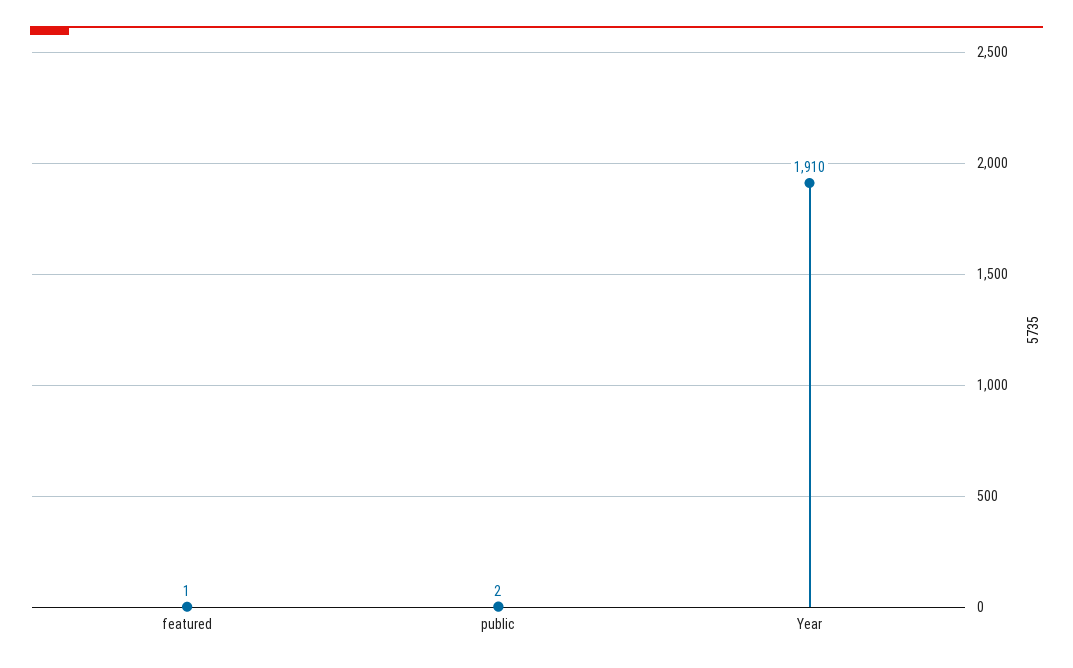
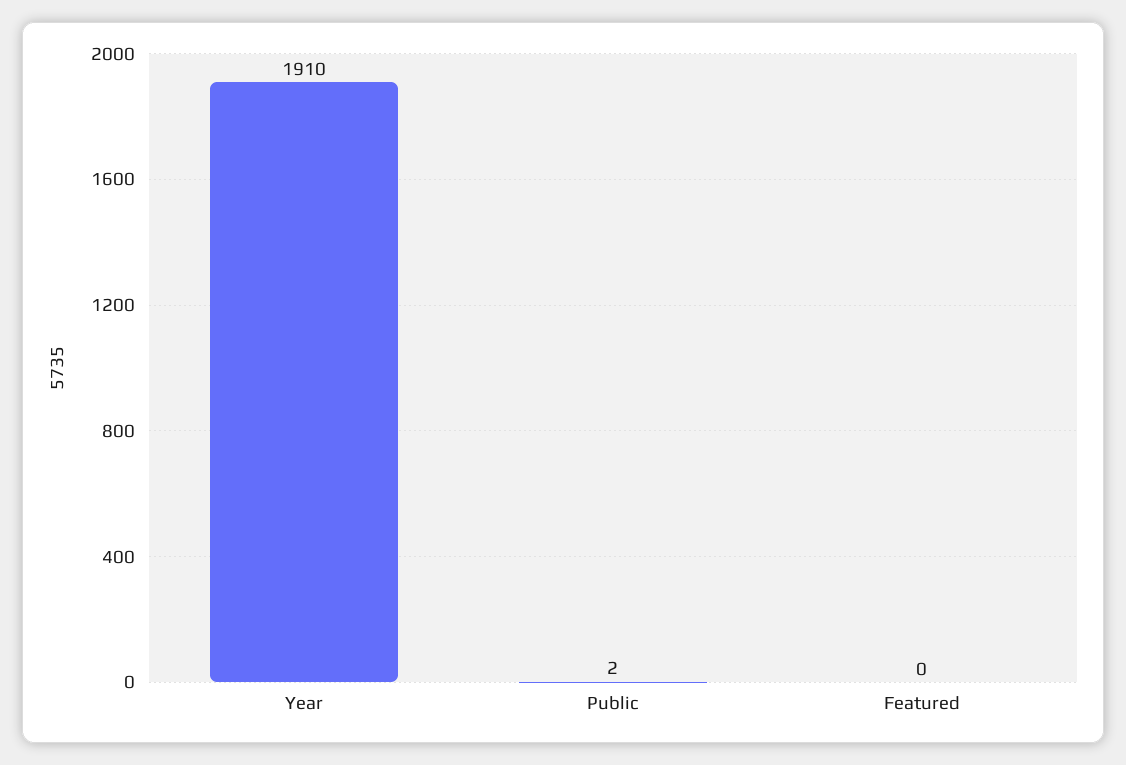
featured: 1 -> 0

